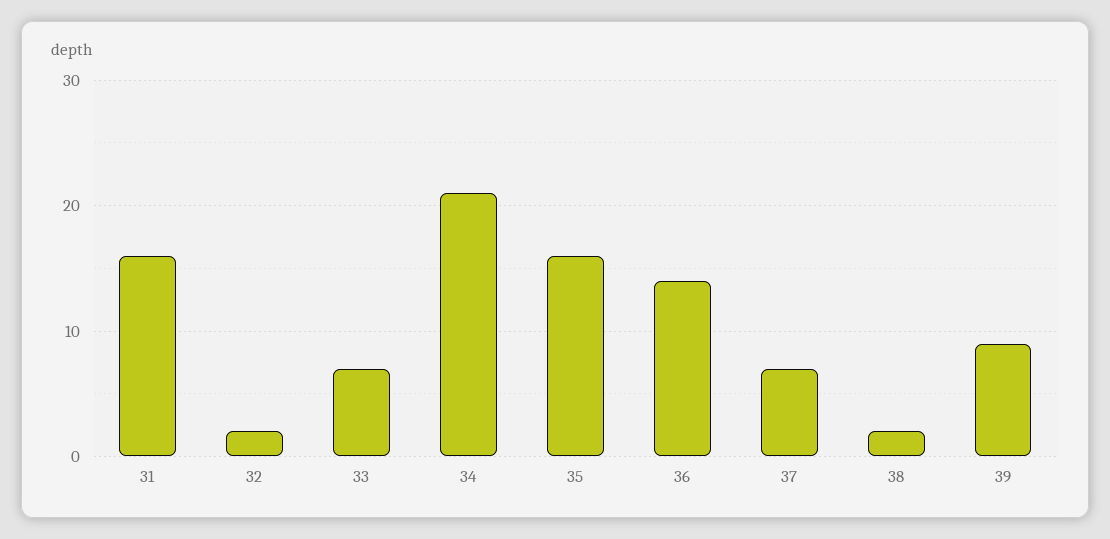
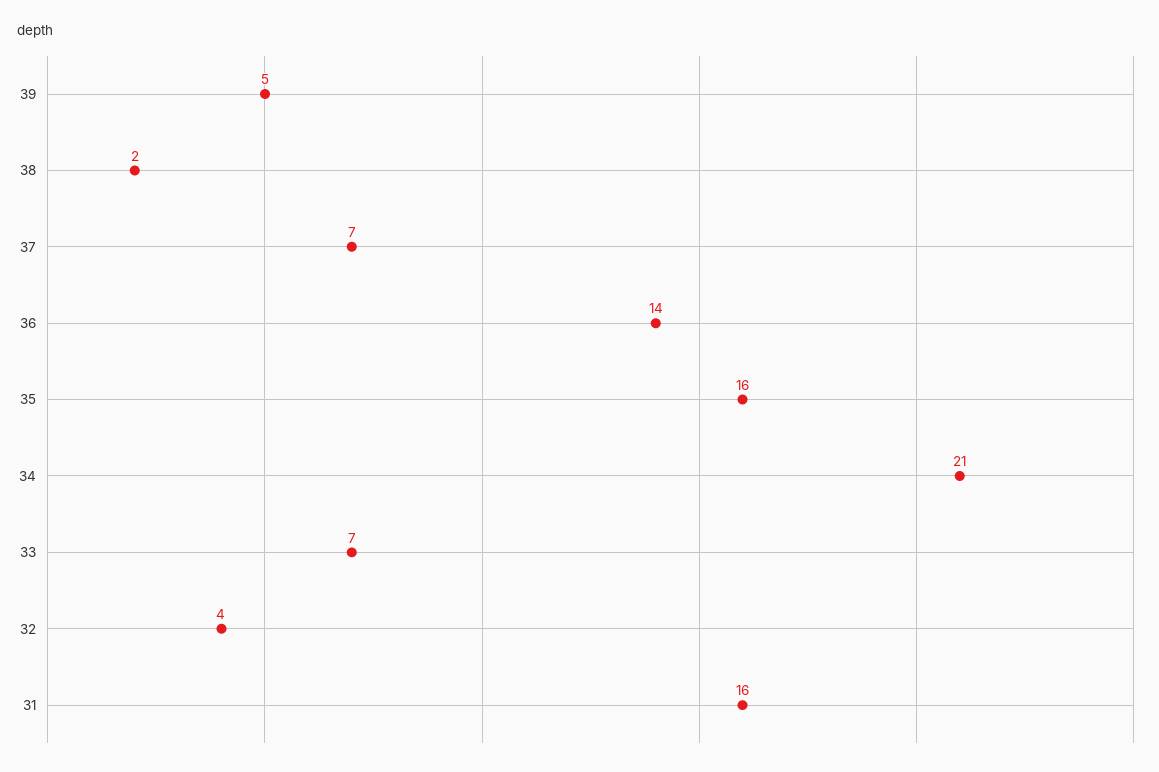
32: 2 -> 4
39: 9 -> 5

